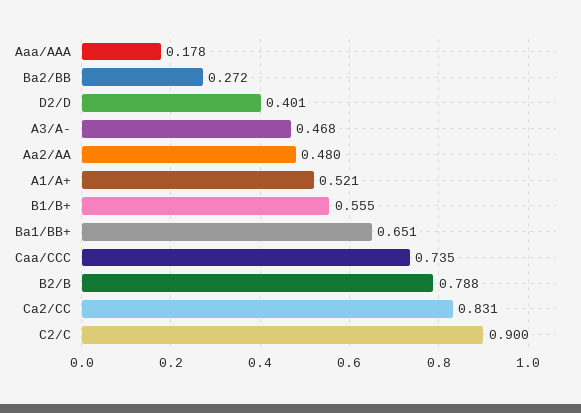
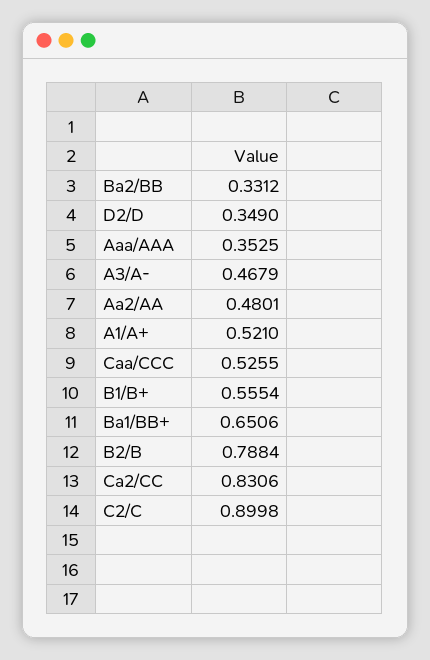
Aaa/AAA: 0.178 -> 0.3525
Ba2/BB: 0.272 -> 0.3312
D2/D: 0.401 -> 0.349
Caa/CCC: 0.735 -> 0.5255

